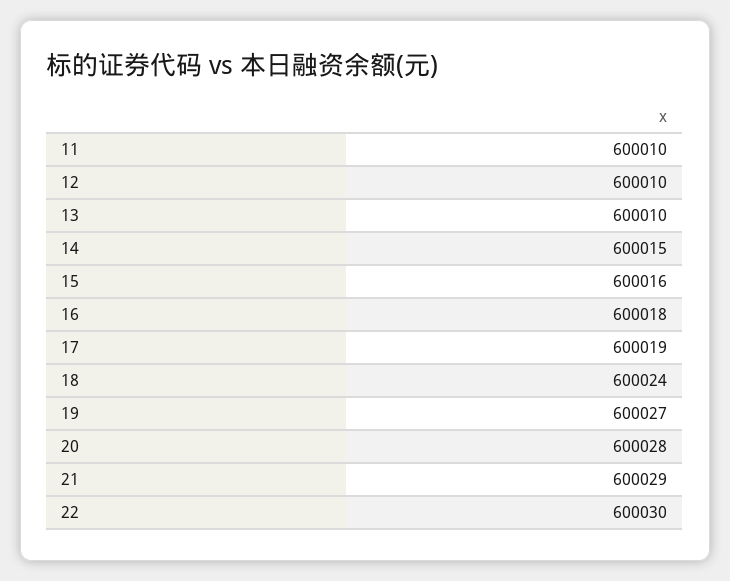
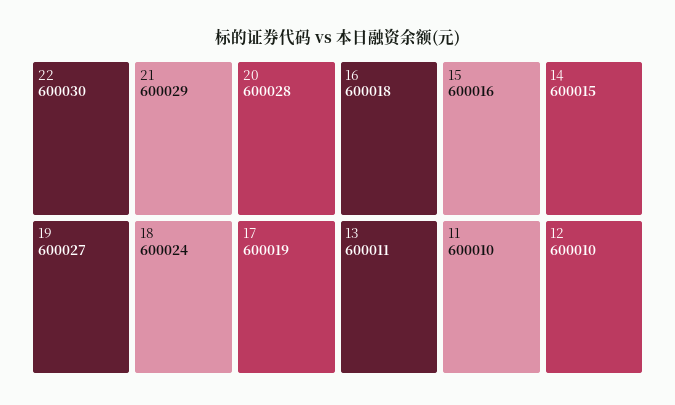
13: 600010 -> 600011

